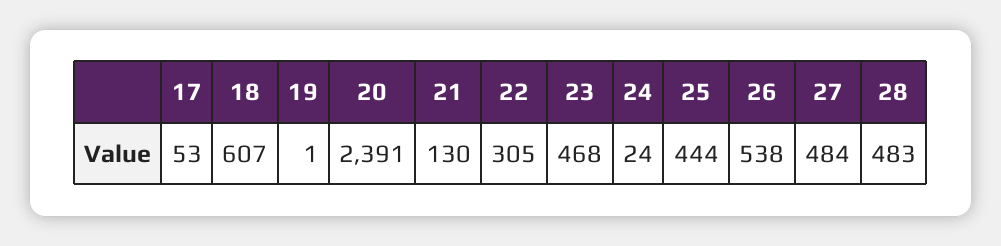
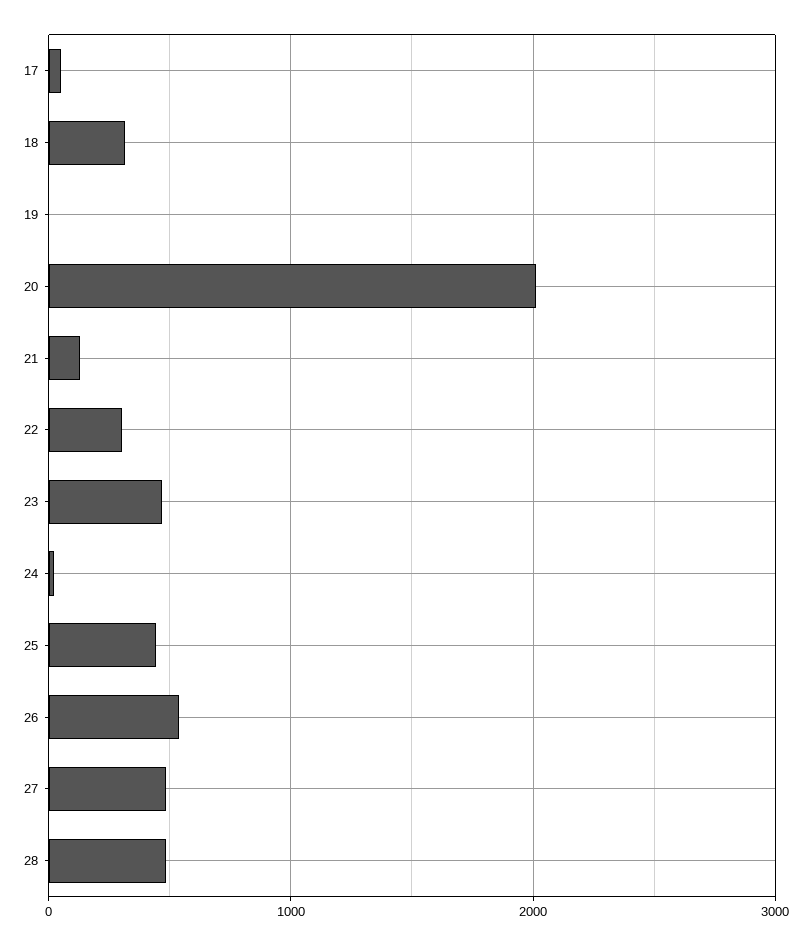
18: 607 -> 300
20: 2391 -> 2000

